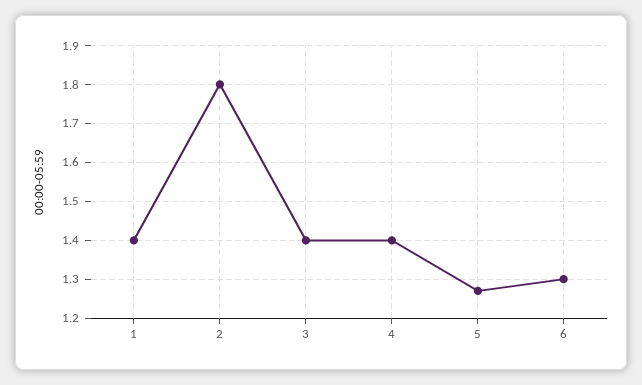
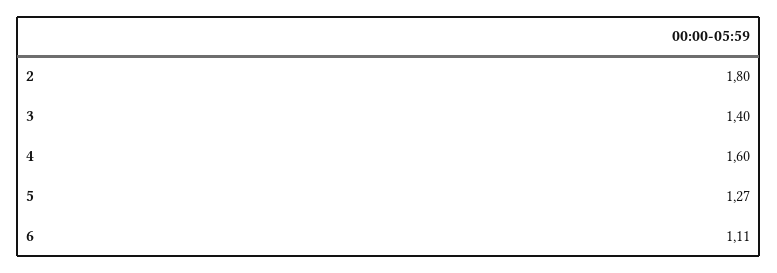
1: 1.4 -> none
4: 1.4 -> 1.6
6: 1.3 -> 1.11

